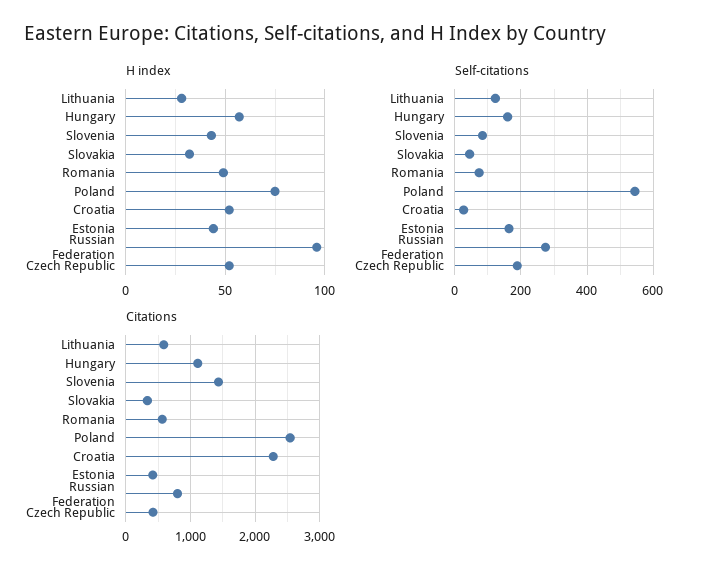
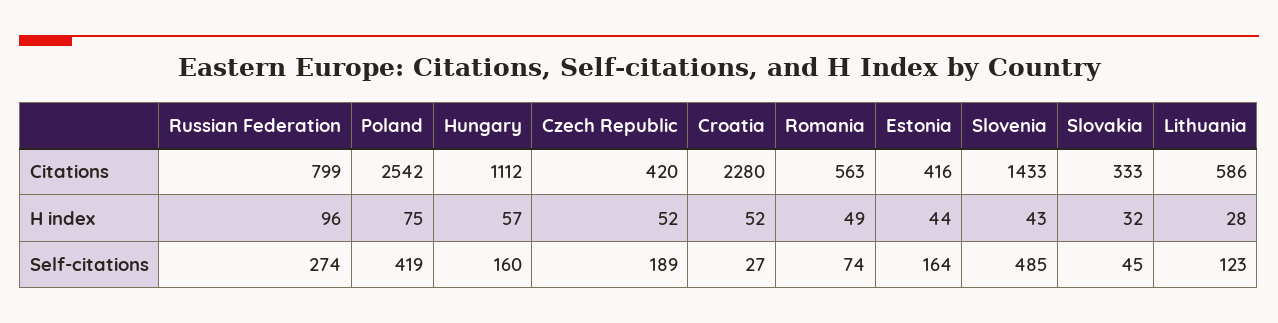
Self-citations, Slovenia: 80 -> 485
Self-citations, Poland: 540 -> 419

